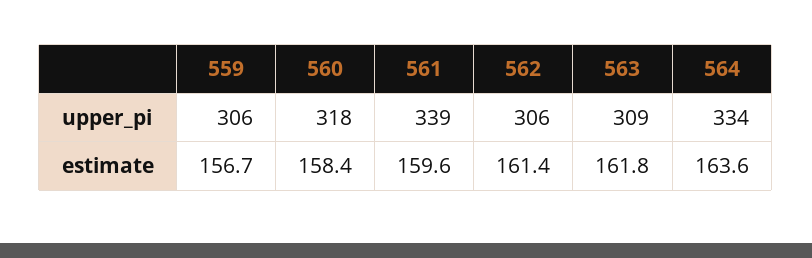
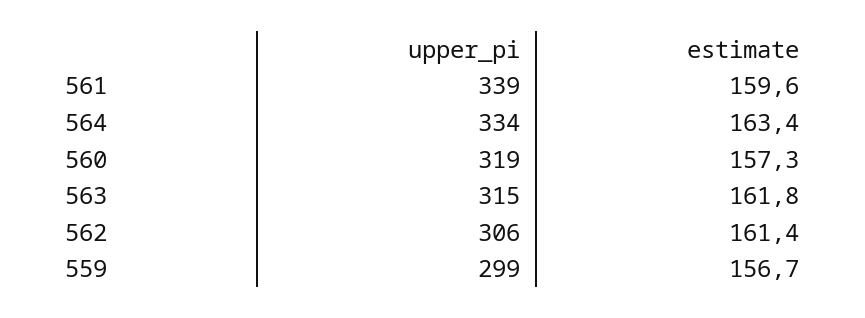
559, upper_pi: 306 -> 299
560, upper_pi: 318 -> 319
563, upper_pi: 309 -> 315
560, estimate: 158.4 -> 157.3
564, estimate: 163.6 -> 163.4

